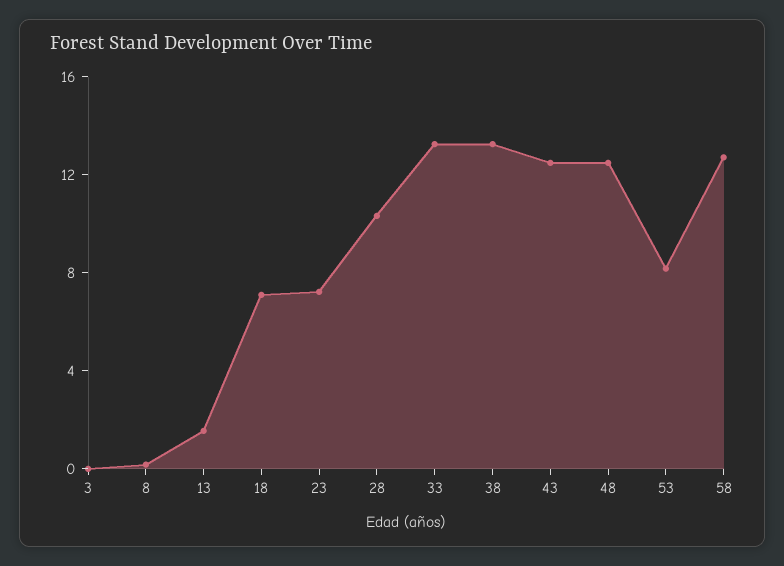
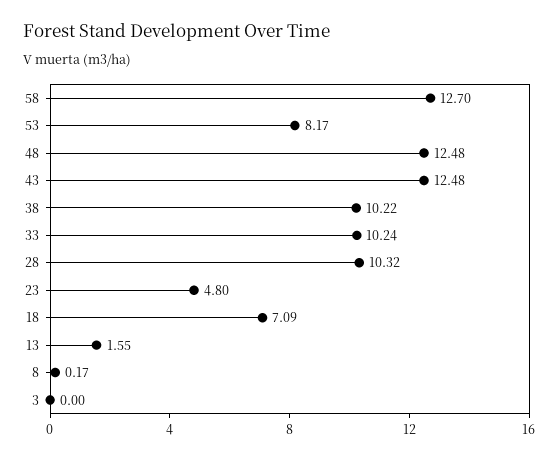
23: 7 -> 4.8
33: 13 -> 10.24
38: 13 -> 10.22

